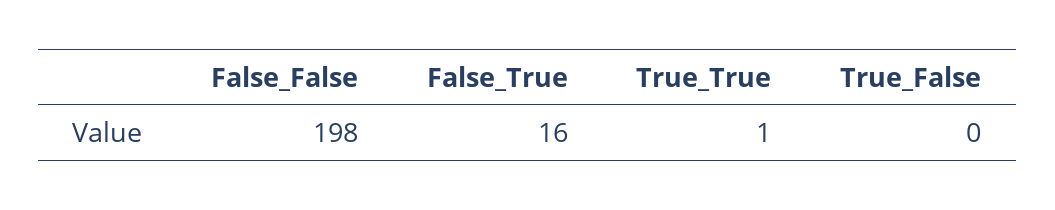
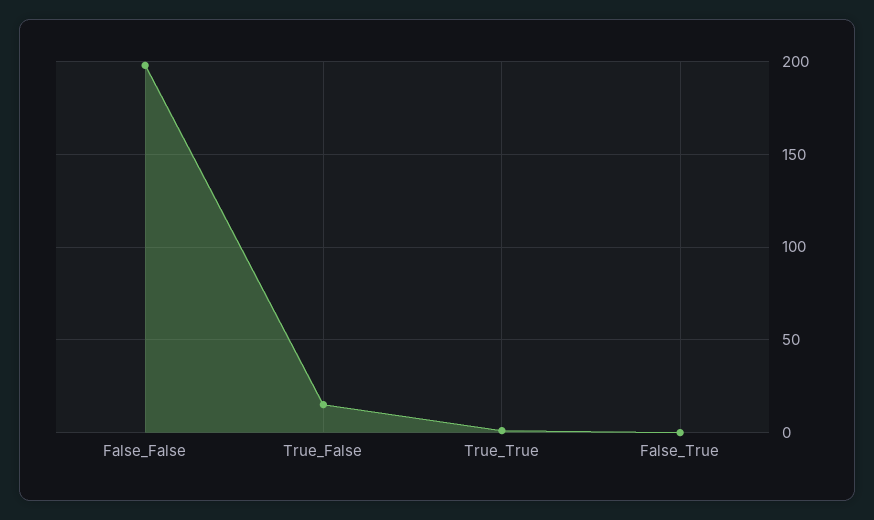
False_True: 16 -> 0
True_False: 0 -> 15

